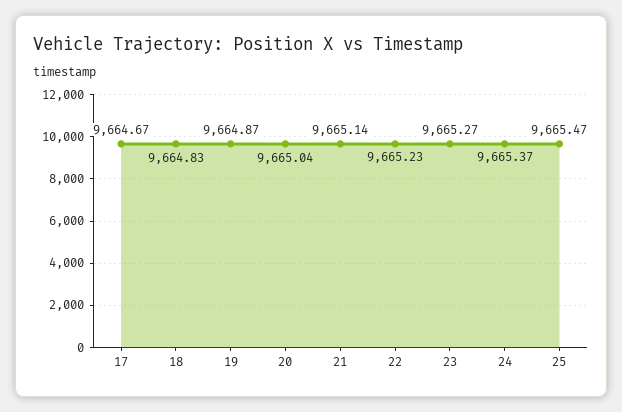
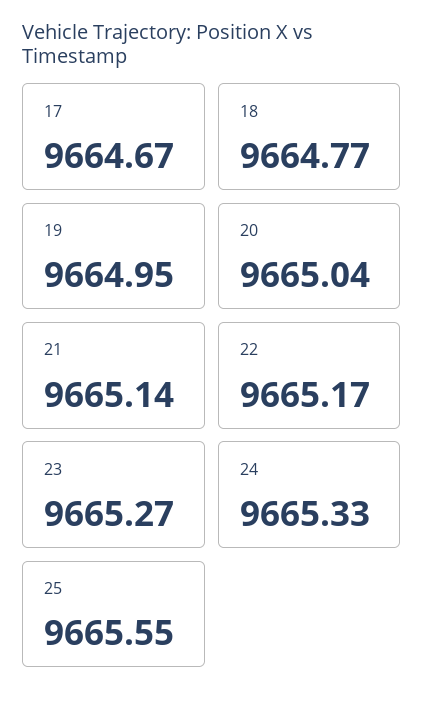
18: 9664.83 -> 9664.77
19: 9664.87 -> 9664.95
22: 9665.23 -> 9665.17
24: 9665.37 -> 9665.33
25: 9665.47 -> 9665.55

